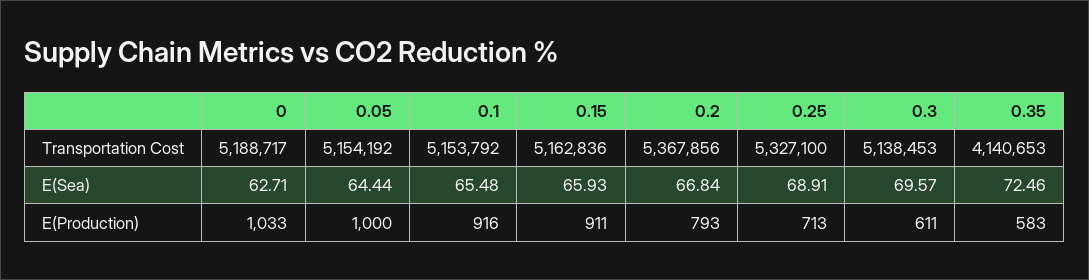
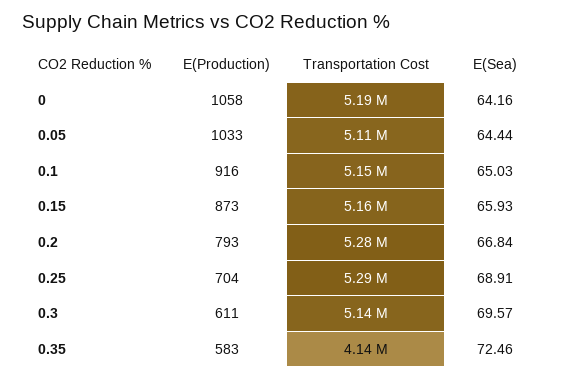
0.05, Transportation Cost: 5154192 -> 5110000
0.2, Transportation Cost: 5367856 -> 5280000
0.25, Transportation Cost: 5327100 -> 5290000
0, E(Sea): 62.71 -> 64.16
0.1, E(Sea): 65.48 -> 65.03
0, E(Production): 1033 -> 1058
0.05, E(Production): 1000 -> 1033
0.15, E(Production): 911 -> 873
0.25, E(Production): 713 -> 704

